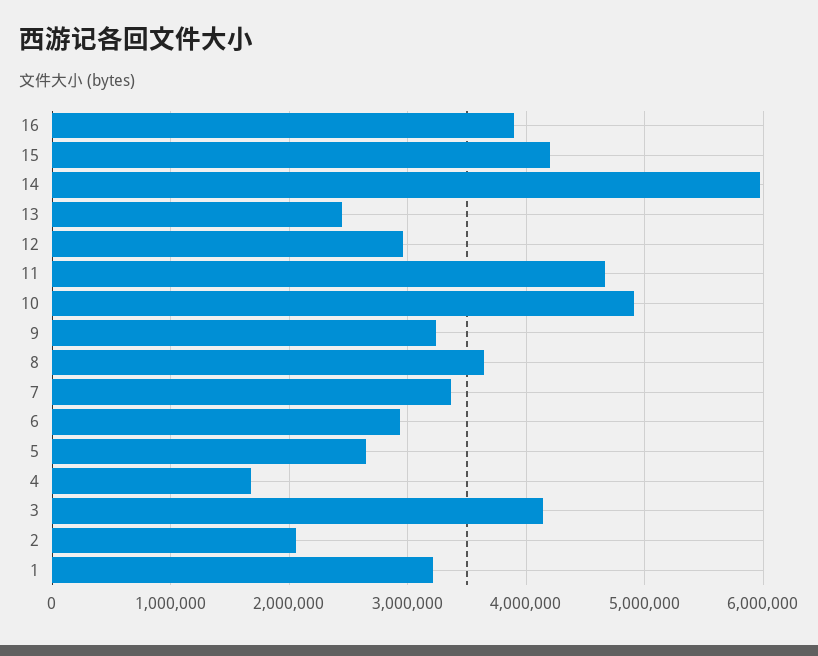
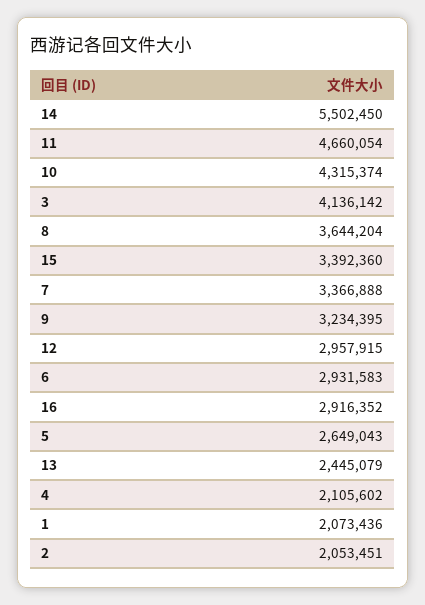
16: 3900000 -> 2916352
15: 4200000 -> 3392360
14: 6000000 -> 5502450
10: 4900000 -> 4315374
4: 1700000 -> 2105602
1: 3200000 -> 2073436

